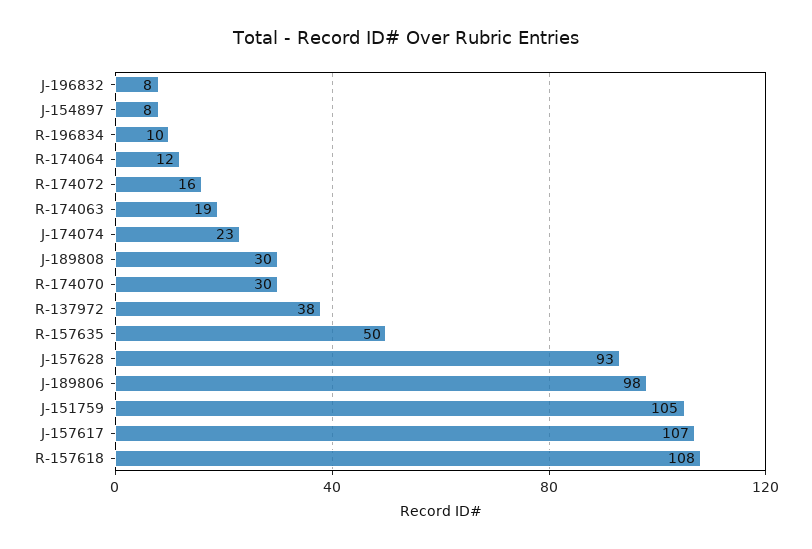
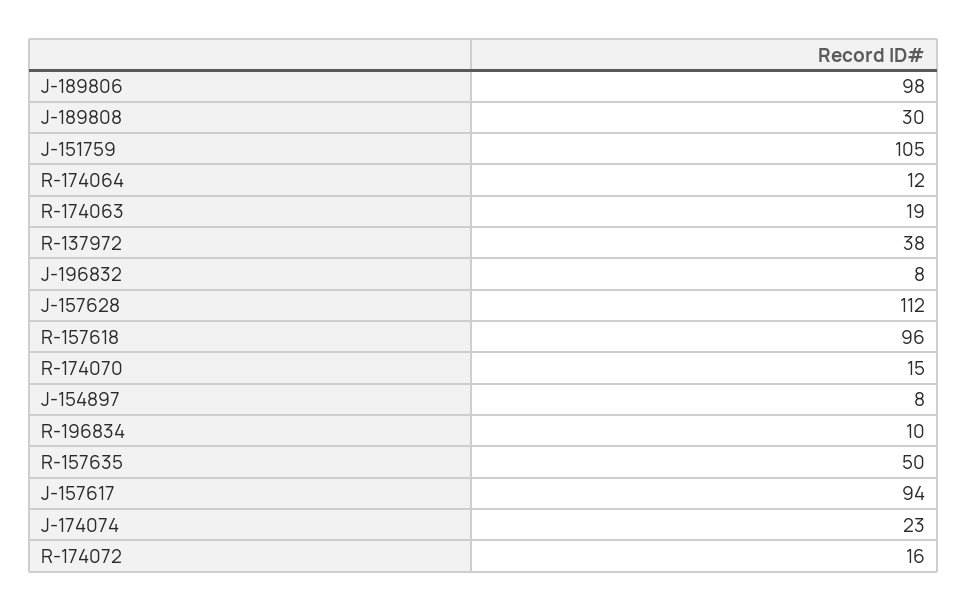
R-174070: 30 -> 15
J-157628: 93 -> 112
J-157617: 107 -> 94
R-157618: 108 -> 96

